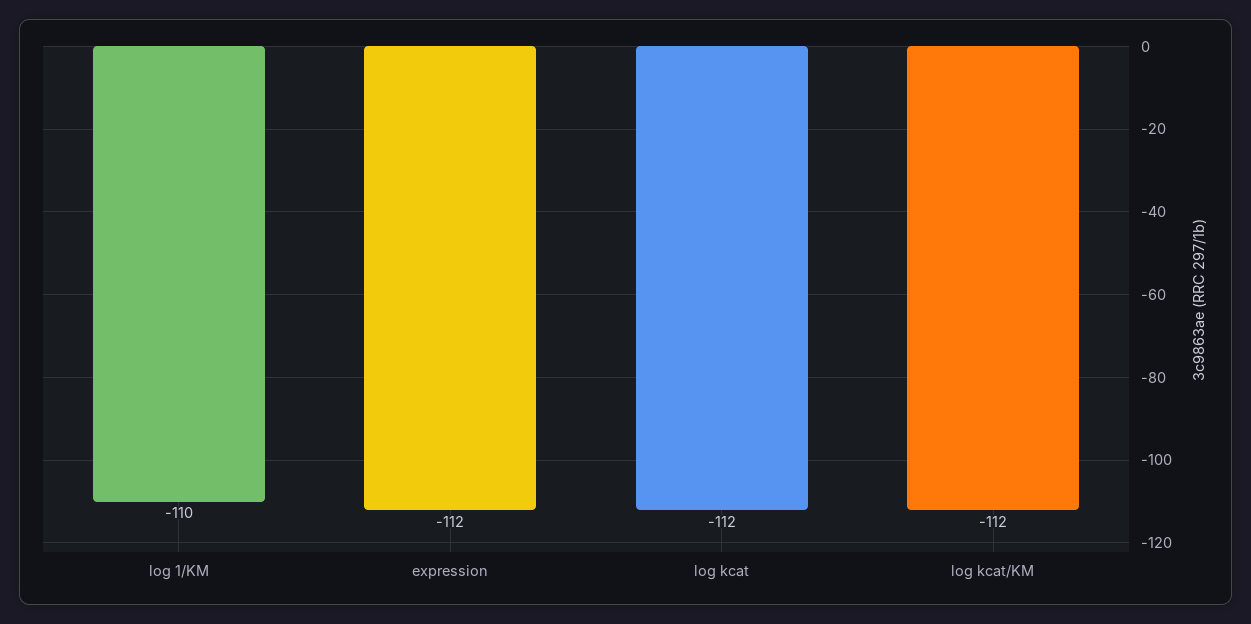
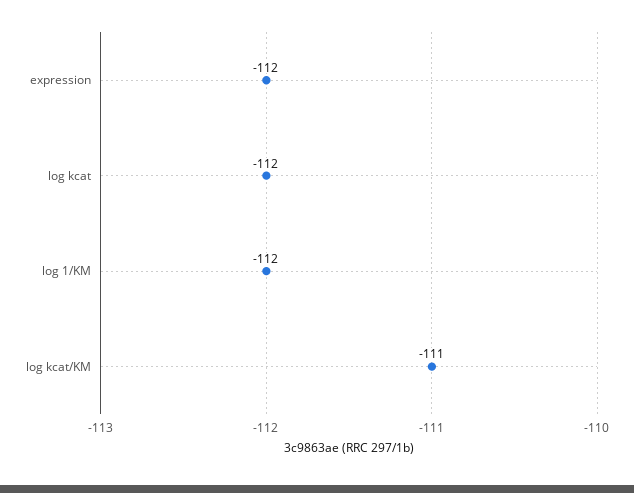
log 1/KM: -110 -> -112
log kcat/KM: -112 -> -111

